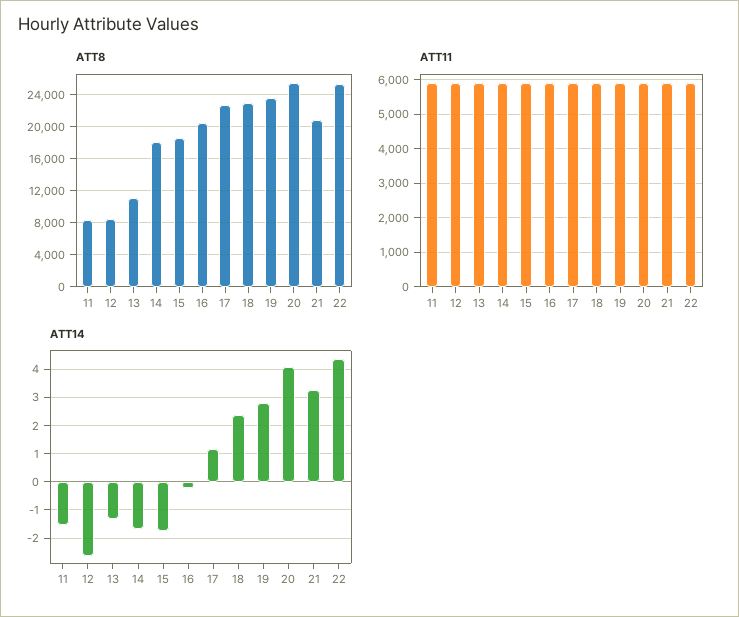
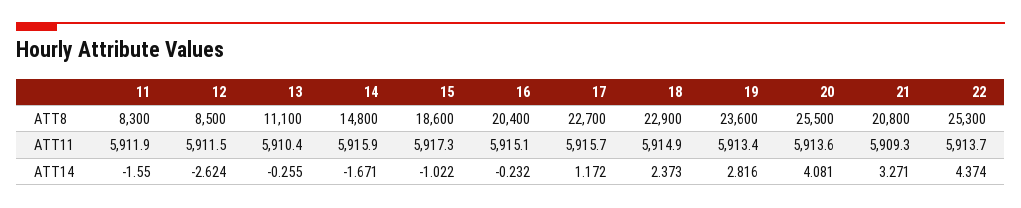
ATT8, 14: 18000 -> 14800
ATT14, 13: -1.25 -> -0.255
ATT14, 15: -1.75 -> -1.022

